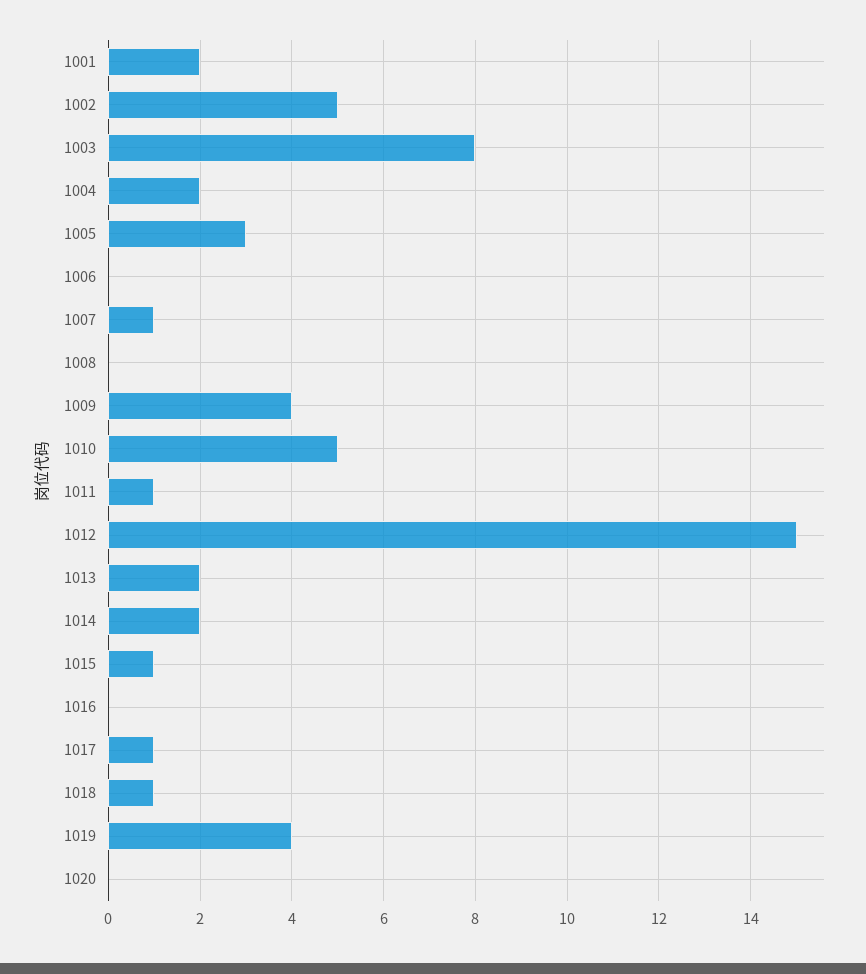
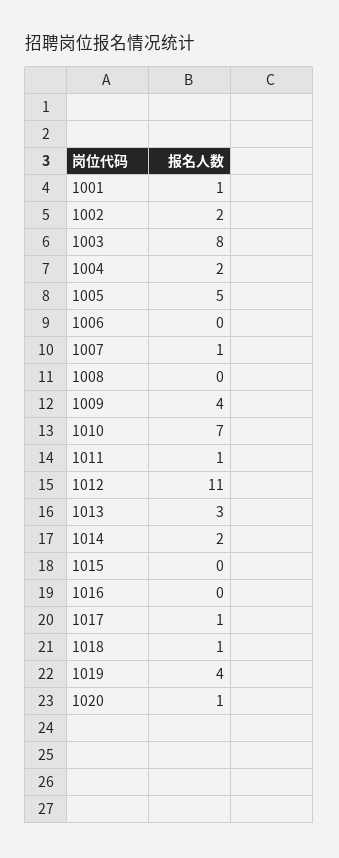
1001: 2 -> 1
1002: 5 -> 2
1005: 3 -> 5
1010: 5 -> 7
1012: 15 -> 11
1013: 2 -> 3
1015: 1 -> 0
1020: 0 -> 1

